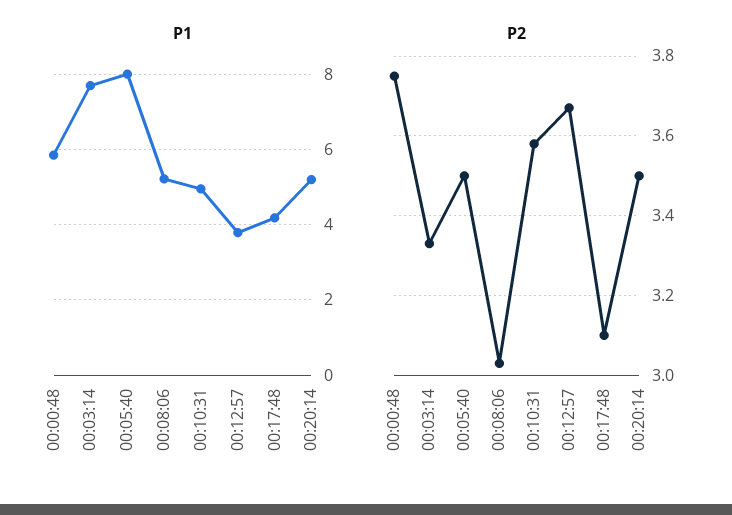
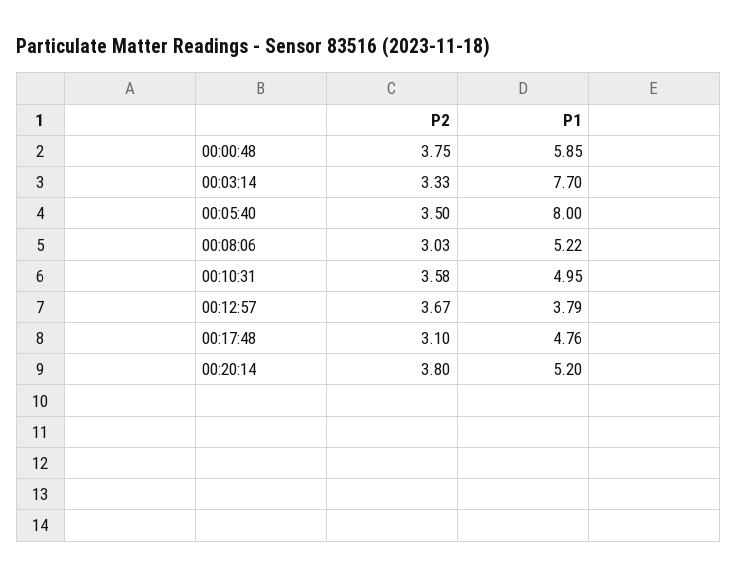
P1, 00:17:48: 4.2 -> 4.76
P2, 00:20:14: 3.5 -> 3.8

